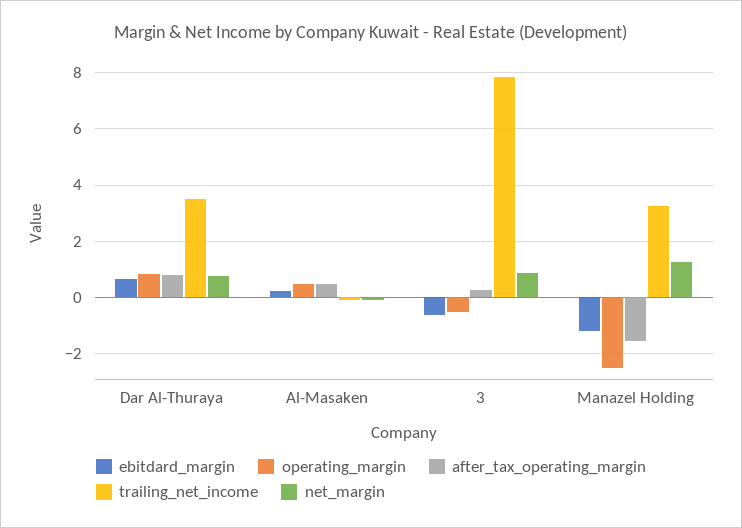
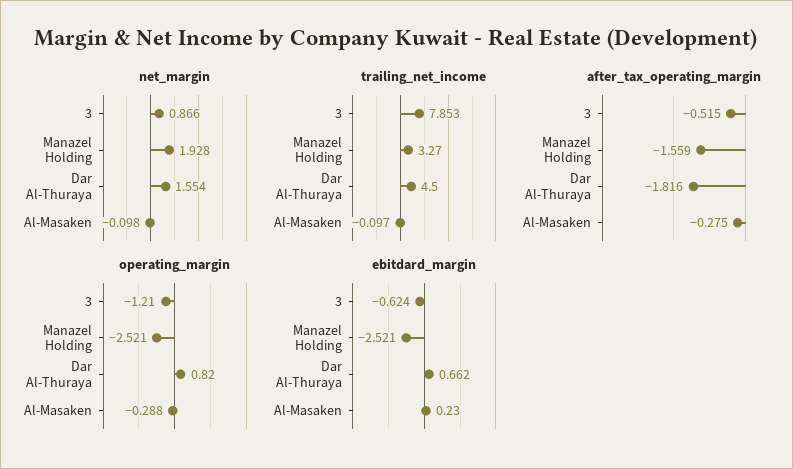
after_tax_operating_margin, Dar Al-Thuraya: 0.75 -> -1.816
trailing_net_income, Dar Al-Thuraya: 3.5 -> 4.5
net_margin, Dar Al-Thuraya: 0.75 -> 1.554
operating_margin, Al-Masaken: 0.5 -> -0.288
after_tax_operating_margin, Al-Masaken: 0.5 -> -0.275
operating_margin, 3: -0.5 -> -1.21
after_tax_operating_margin, 3: 0.25 -> -0.515
ebitdard_margin, Manazel Holding: -1.25 -> -2.521
net_margin, Manazel Holding: 1.25 -> 1.928

